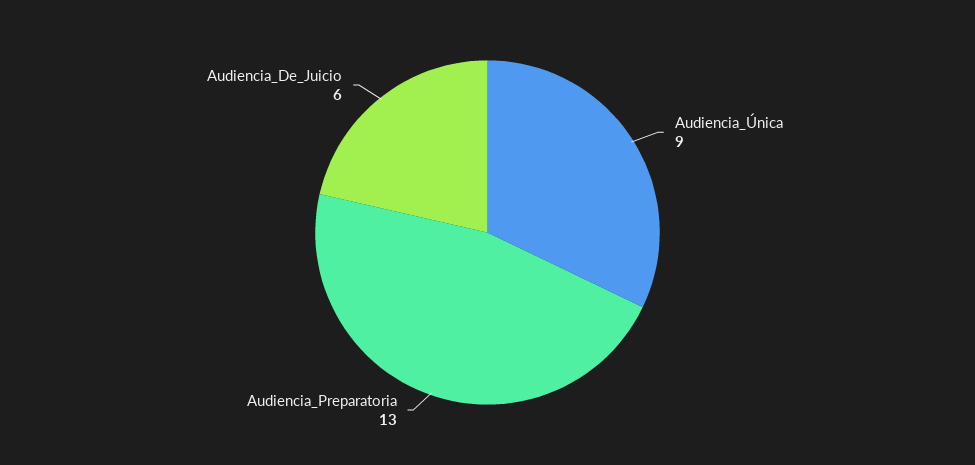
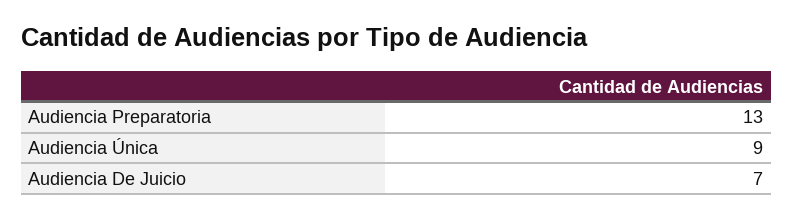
Audiencia_De_Juicio: 6 -> 7

